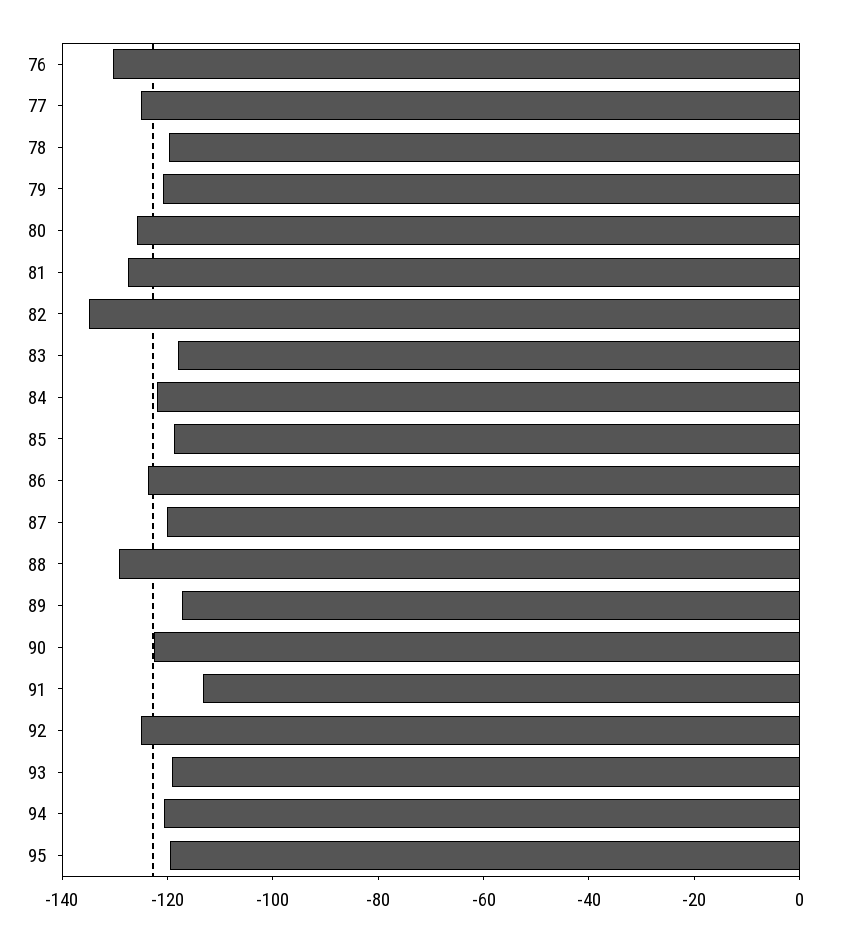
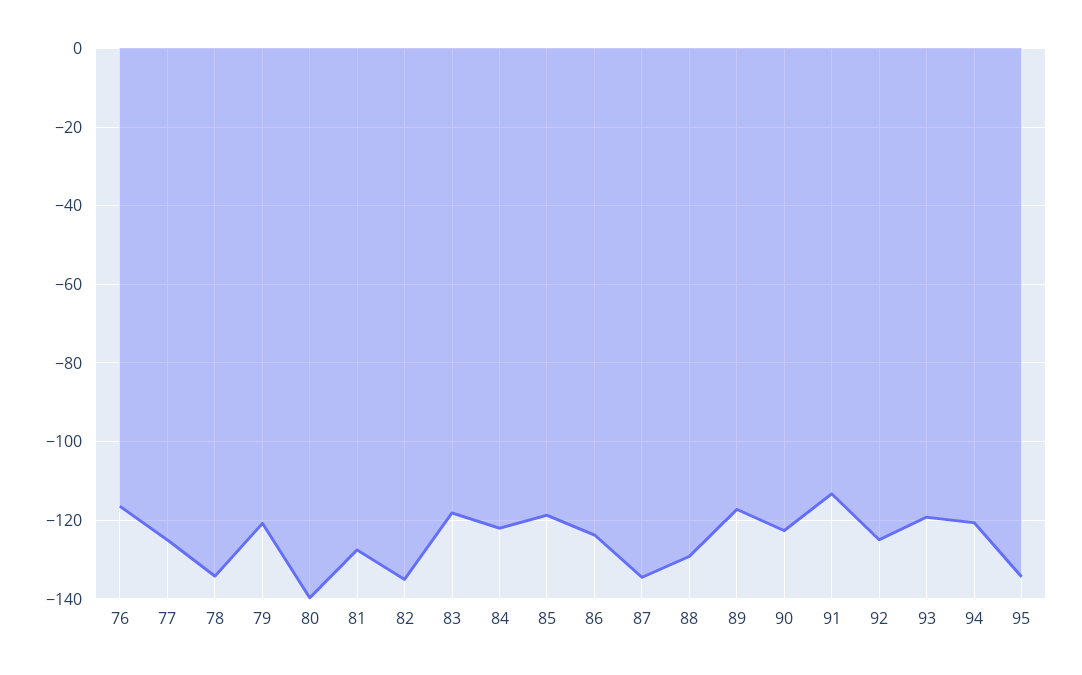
76: -130 -> -116
78: -120 -> -134
80: -125 -> -140
87: -120 -> -134
95: -120 -> -134

